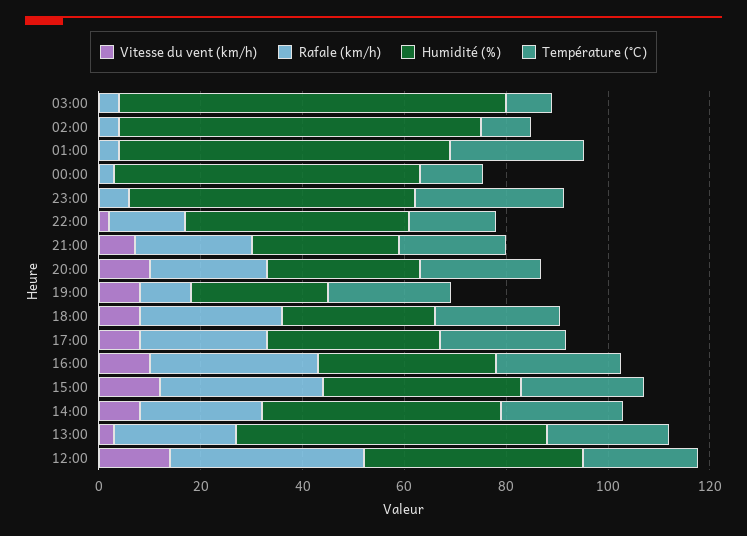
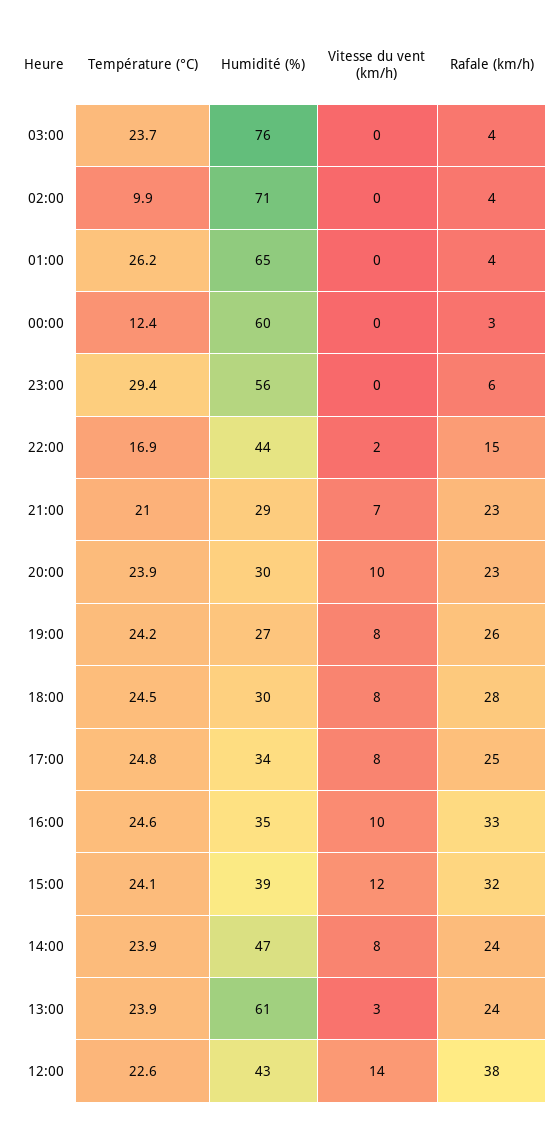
Température (°C), 03:00: 10 -> 23.7
Rafale (km/h), 19:00: 10 -> 26

